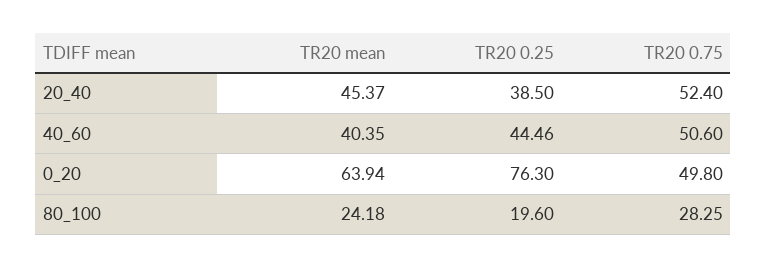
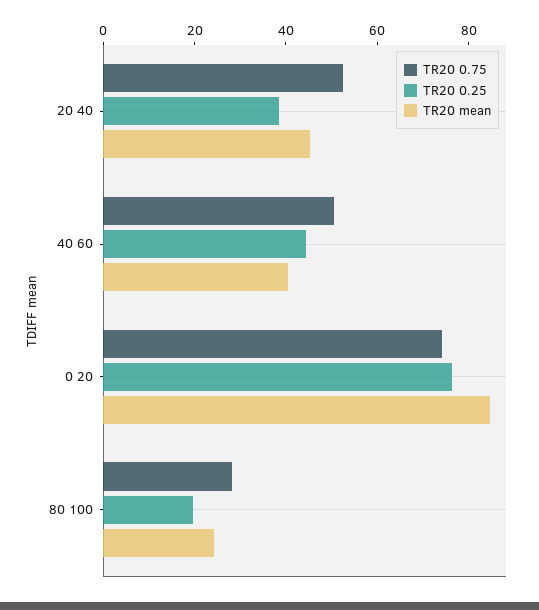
TR20 mean, 0_20: 63.94 -> 85
TR20 0.75, 0_20: 49.8 -> 75

